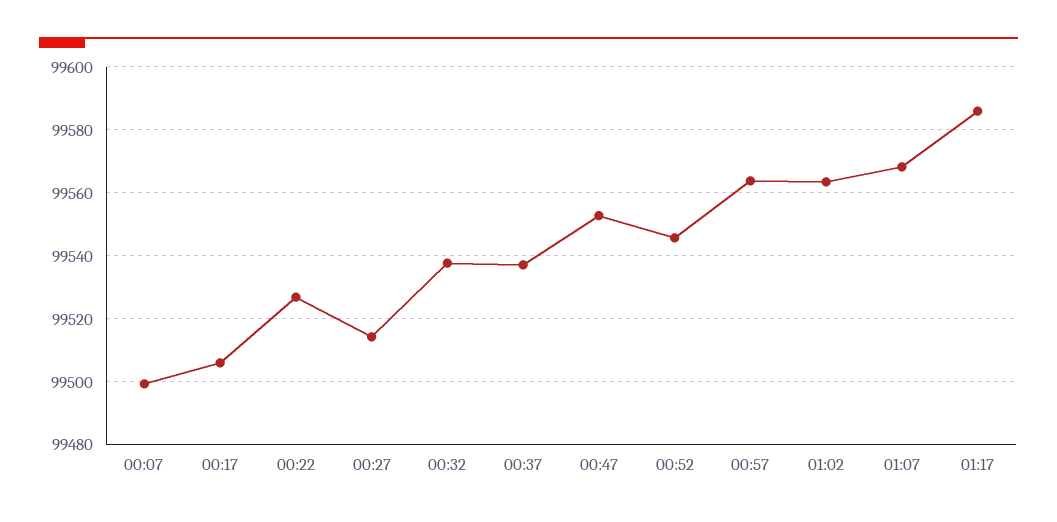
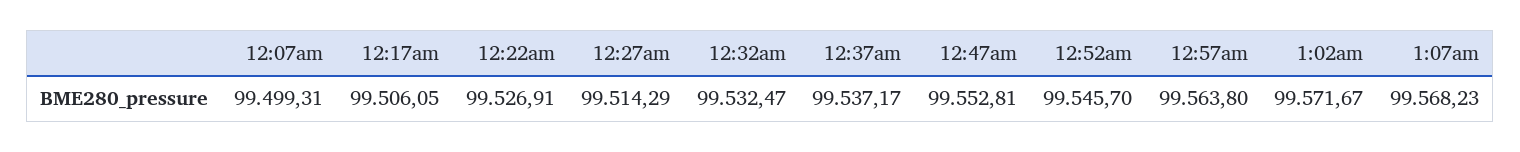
00:32: 99538 -> 99532.47
01:02: 99564 -> 99571.67
01:17: 99586 -> none

